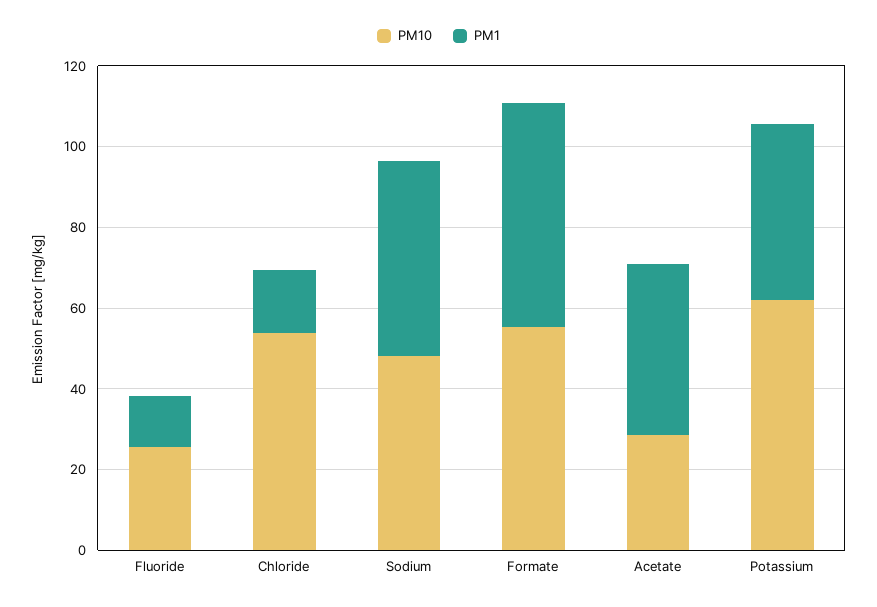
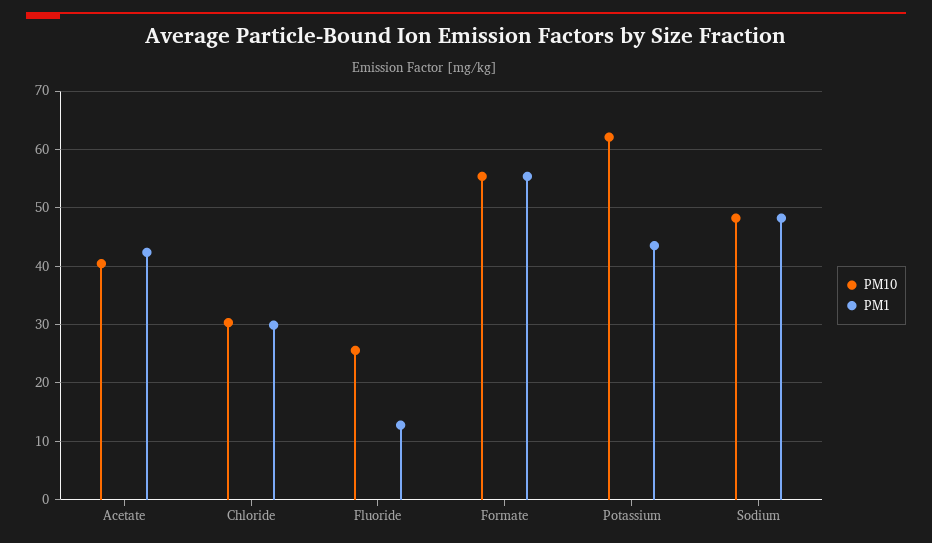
PM10, Chloride: 55 -> 30
PM1, Chloride: 15 -> 30
PM10, Acetate: 30 -> 40

